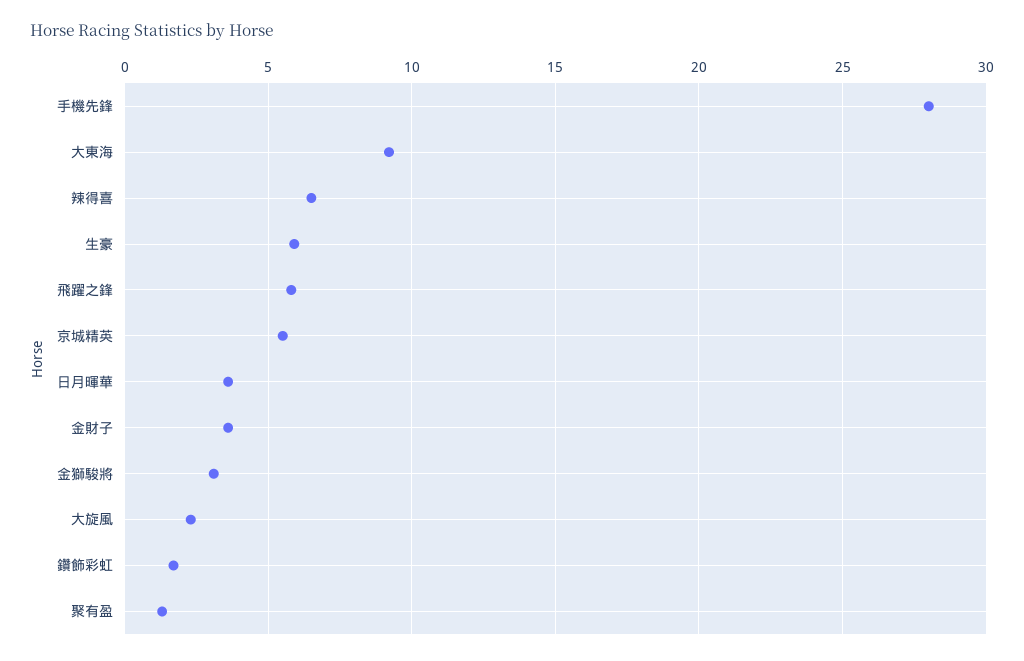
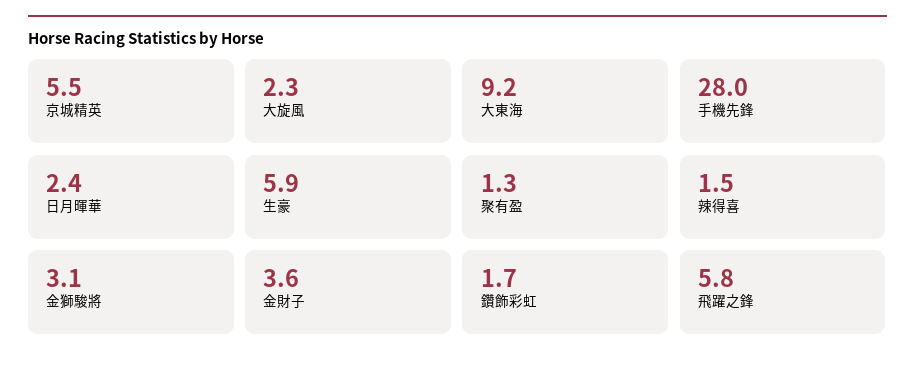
辣得喜: 6.5 -> 1.5
日月暉華: 3.5 -> 2.4

